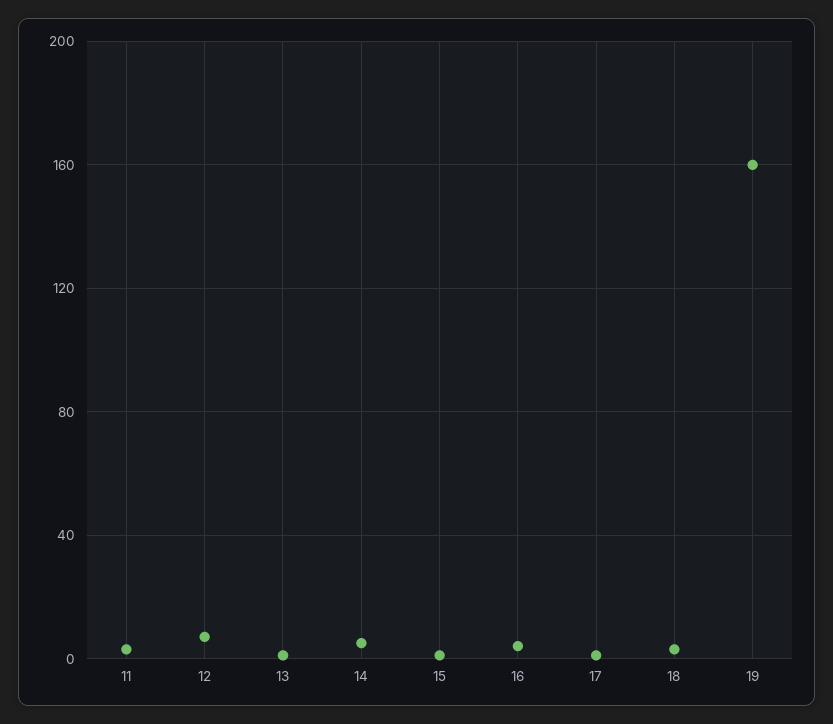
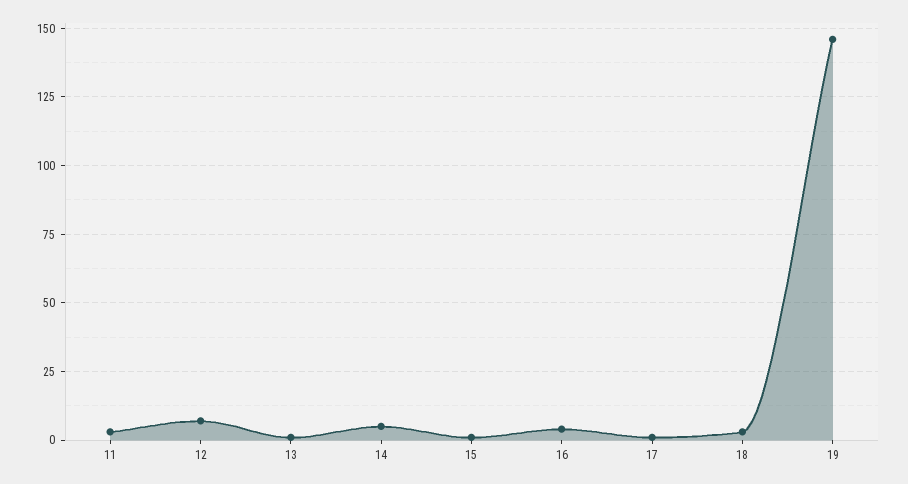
19: 160 -> 145

